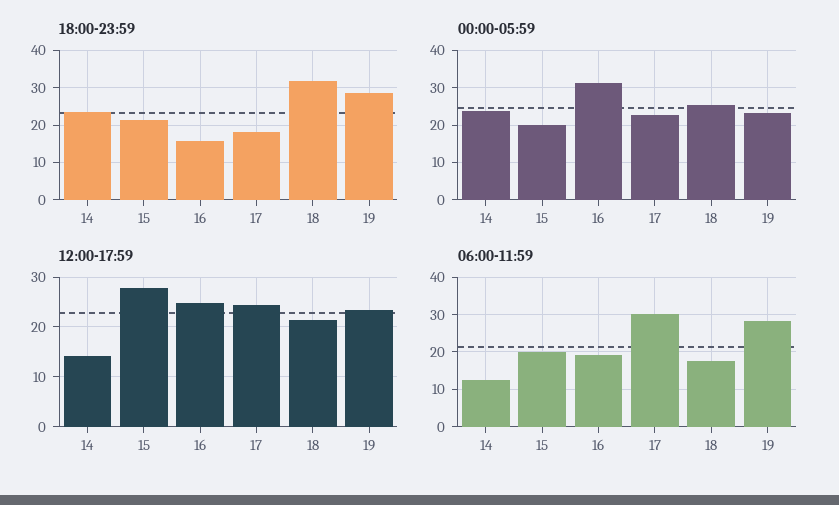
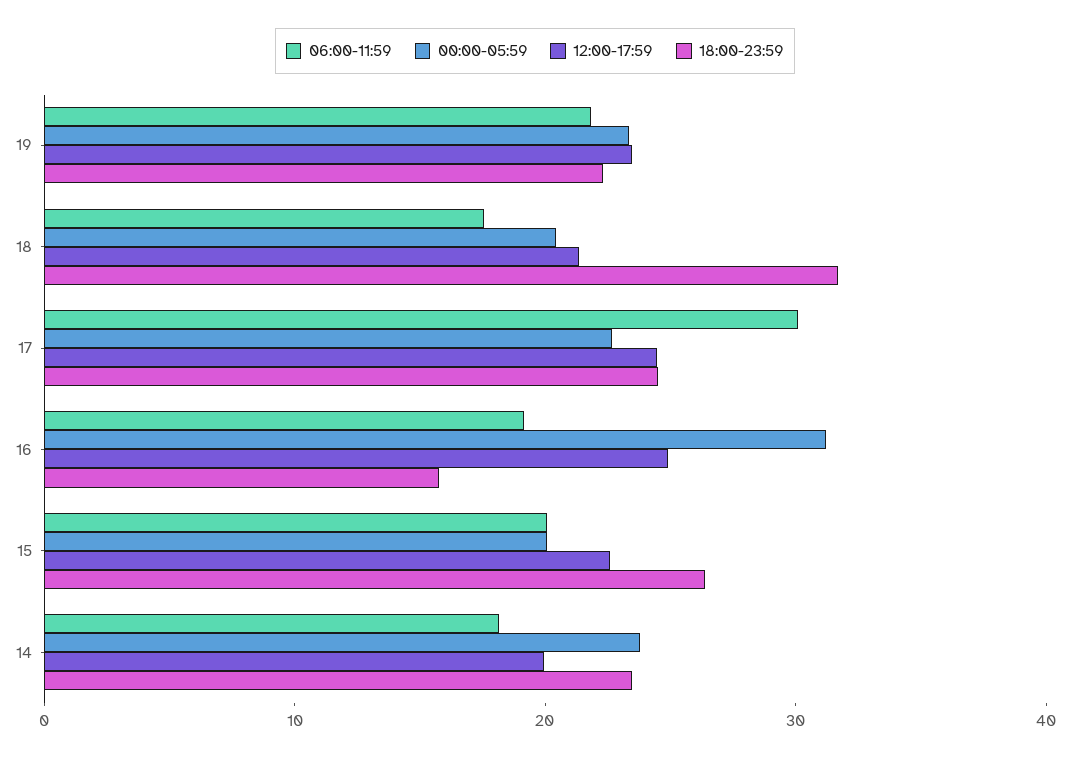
18:00-23:59, 15: 22 -> 26
18:00-23:59, 17: 18 -> 24
18:00-23:59, 19: 28 -> 22
00:00-05:59, 18: 26 -> 20
12:00-17:59, 14: 14 -> 20
12:00-17:59, 15: 28 -> 22
06:00-11:59, 14: 12 -> 18
06:00-11:59, 19: 28 -> 22

